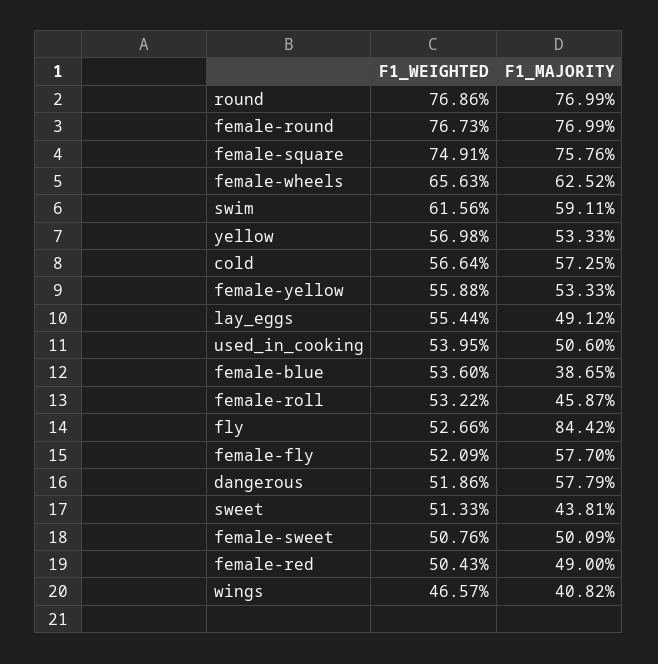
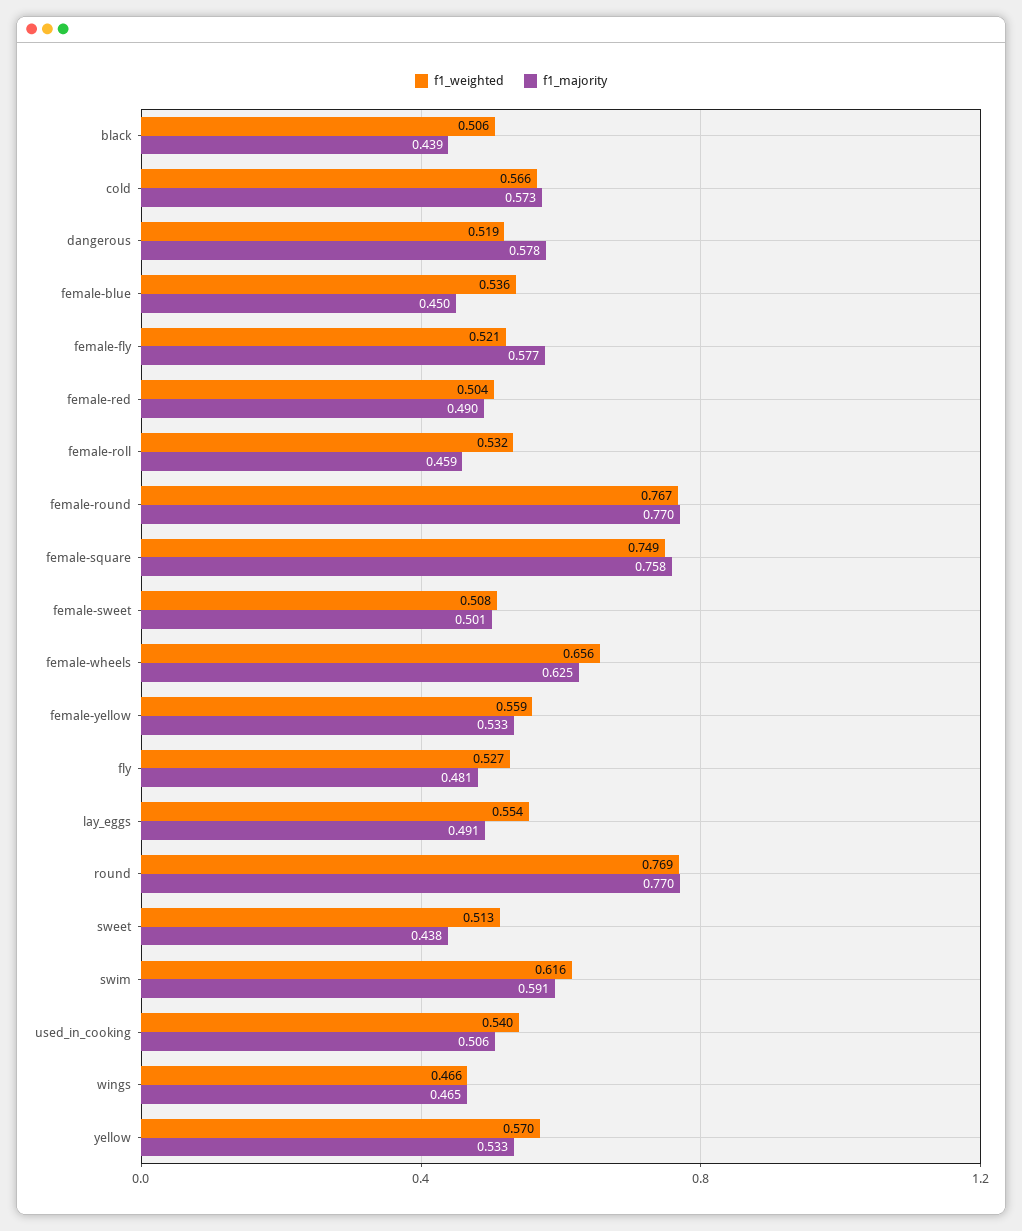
F1_MAJORITY, female-blue: 0.3865 -> 0.45
F1_MAJORITY, fly: 0.8442 -> 0.481
F1_MAJORITY, wings: 0.4082 -> 0.465
F1_WEIGHTED, black: none -> 0.506
F1_MAJORITY, black: none -> 0.439

